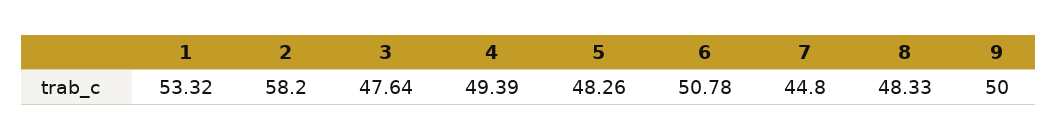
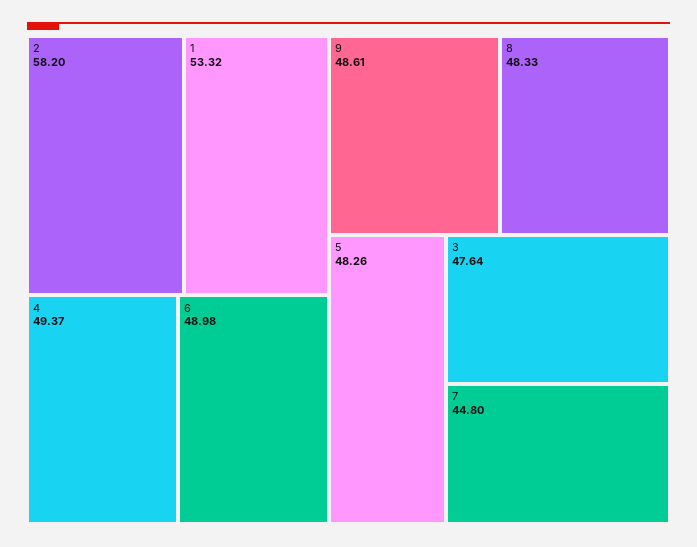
4: 49.39 -> 49.37
6: 50.78 -> 48.98
9: 50 -> 48.61

